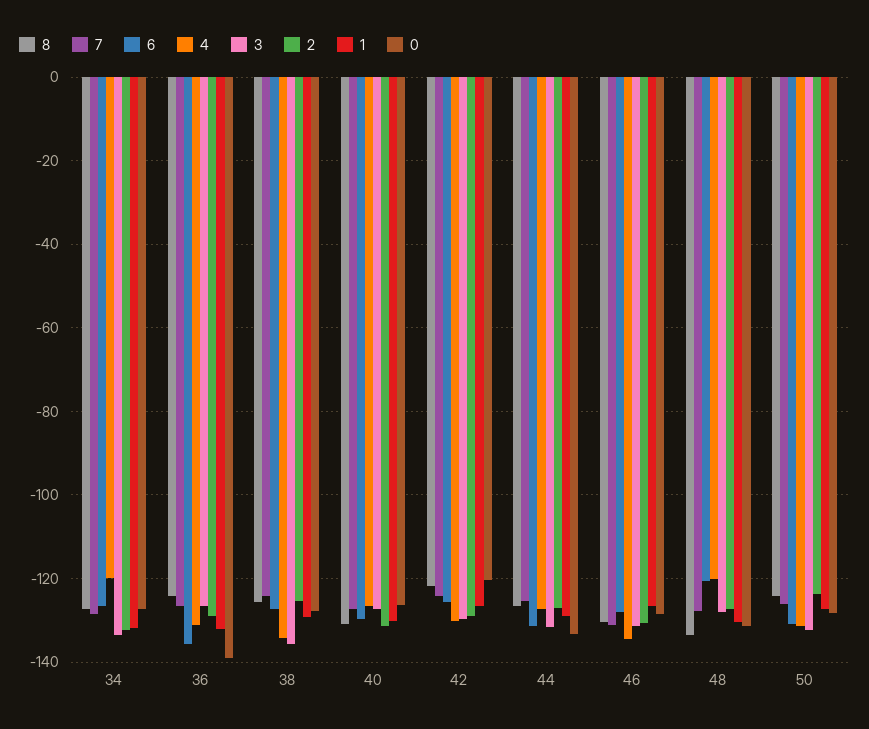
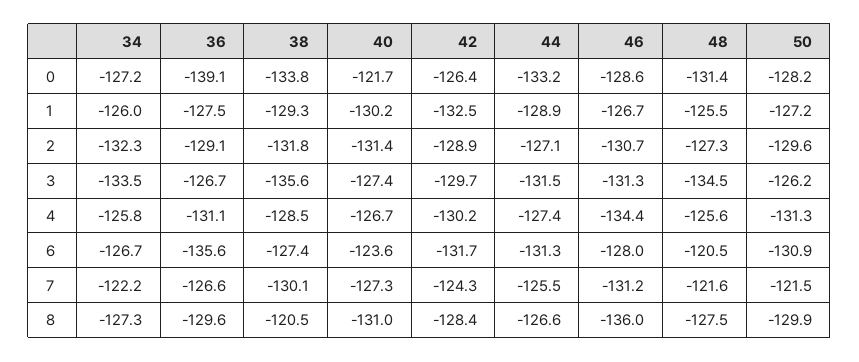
7, 34: -128 -> -122.2
4, 34: -120 -> -125.8
1, 34: -132 -> -126
8, 36: -124 -> -129.6
1, 36: -132 -> -127.5
8, 38: -126 -> -120.5
7, 38: -124 -> -130.1
4, 38: -134 -> -128.5
2, 38: -126 -> -131.8
0, 38: -128 -> -133.8
6, 40: -130 -> -123.6
0, 40: -126 -> -121.7
8, 42: -122 -> -128.4
6, 42: -126 -> -131.7
1, 42: -126 -> -132.5
0, 42: -120 -> -126.4
8, 46: -130 -> -136
8, 48: -134 -> -127.5
7, 48: -128 -> -121.6
4, 48: -120 -> -125.6
3, 48: -128 -> -134.5
1, 48: -130 -> -125.5
8, 50: -124 -> -129.9
7, 50: -126 -> -121.5
3, 50: -132 -> -126.2
2, 50: -124 -> -129.6

